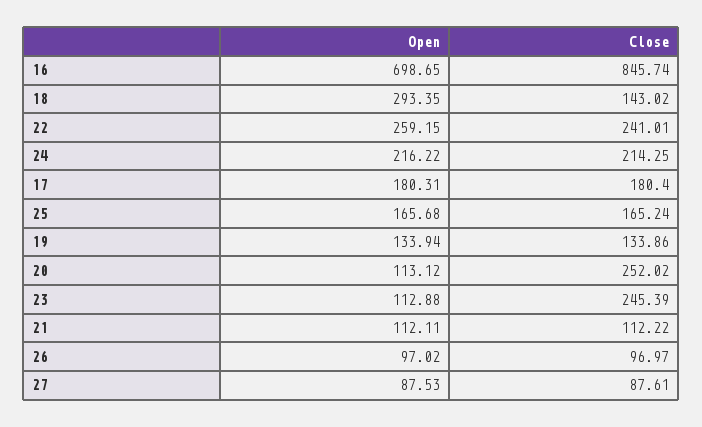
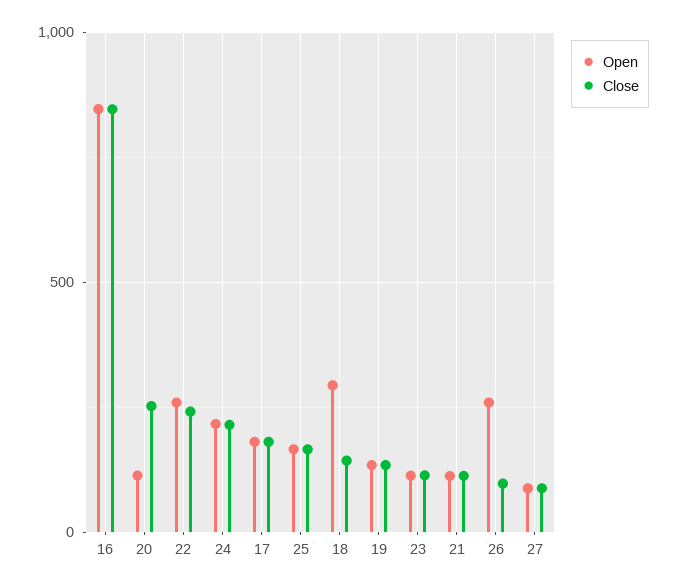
Open, 16: 698.65 -> 850
Close, 23: 245.39 -> 100
Open, 26: 97.02 -> 250

